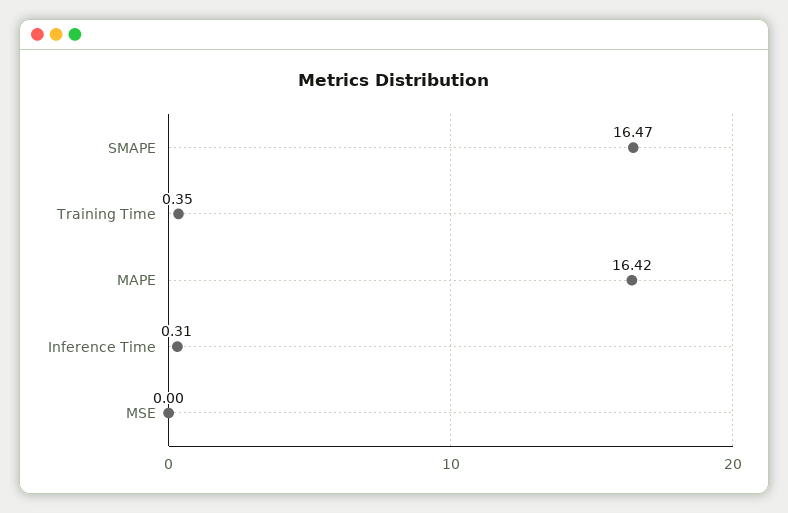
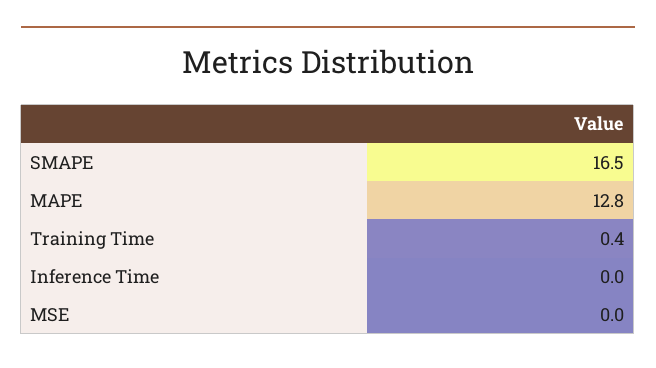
MAPE: 16.42 -> 12.8
Inference Time: 0.31 -> 0

